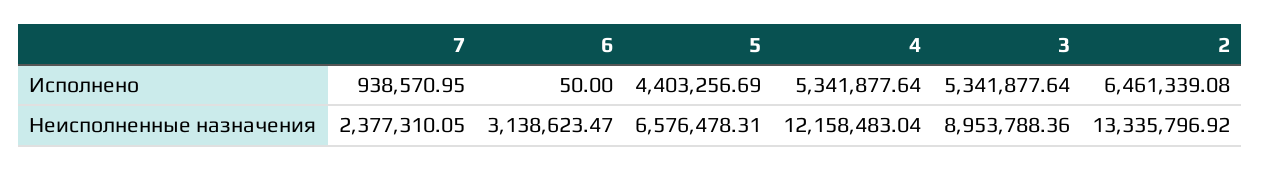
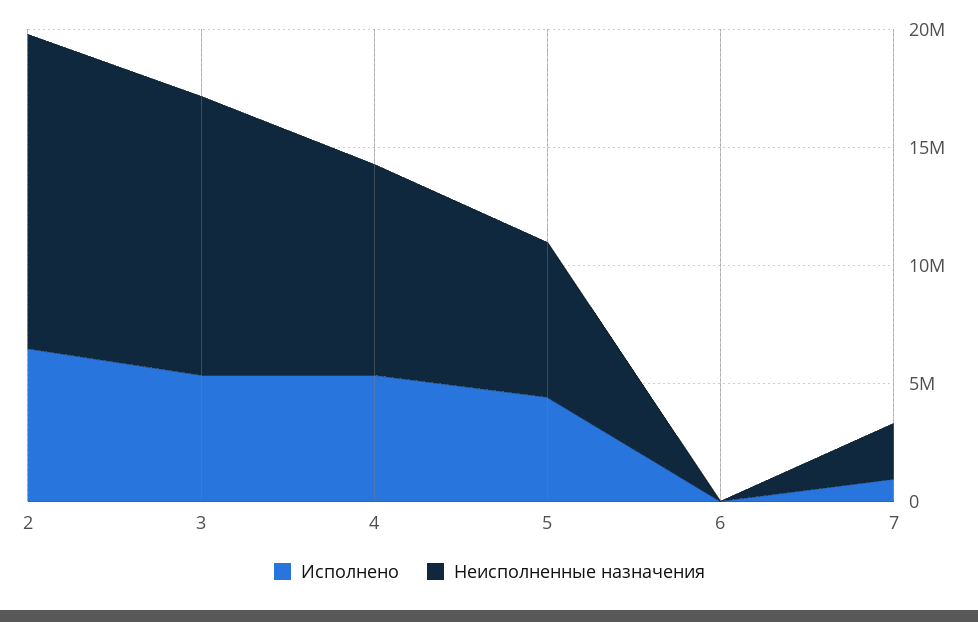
Неисполненные назначения, 6: 3138623.47 -> 0
Неисполненные назначения, 4: 12158483.04 -> 9000000
Неисполненные назначения, 3: 8953788.36 -> 12000000

